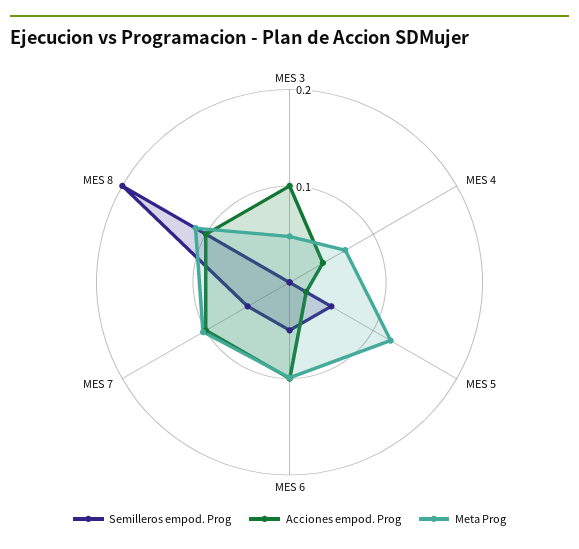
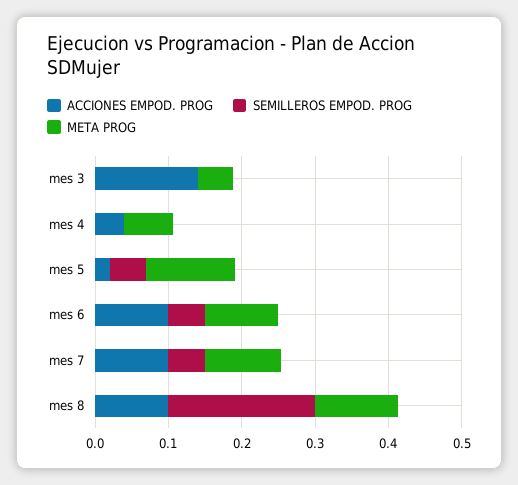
Acciones empod. Prog, MES 3: 0.1 -> 0.14

